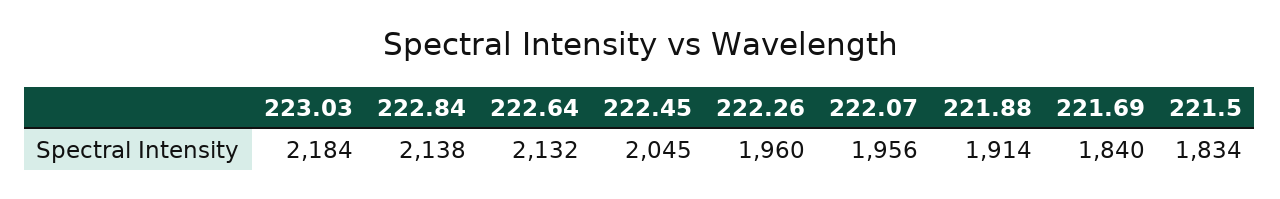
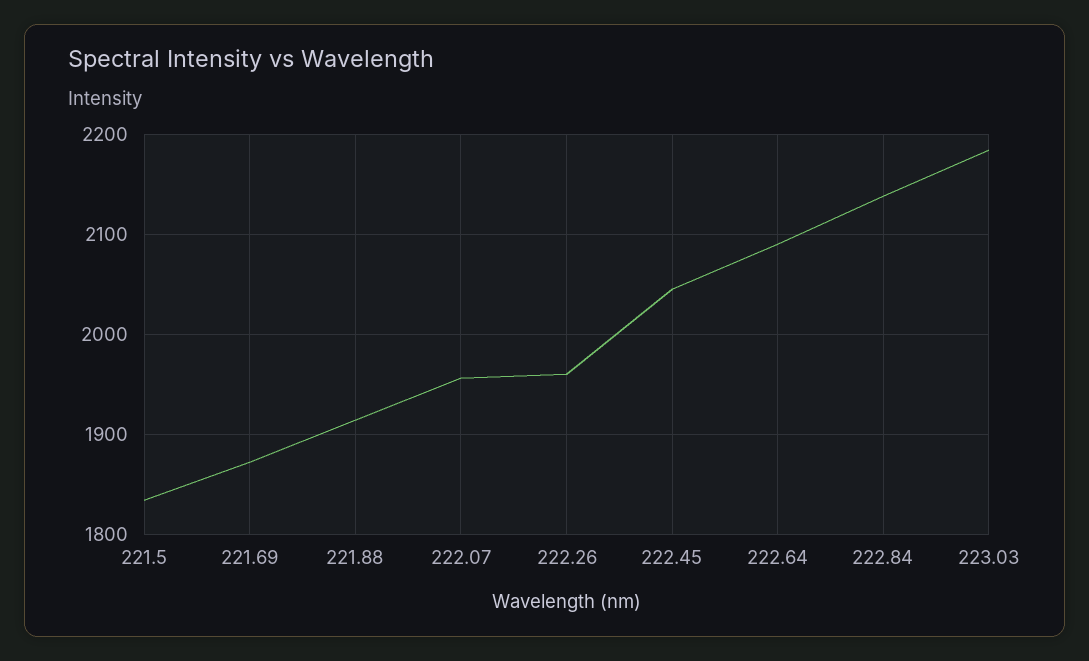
222.64: 2132 -> 2090
221.69: 1840 -> 1870

